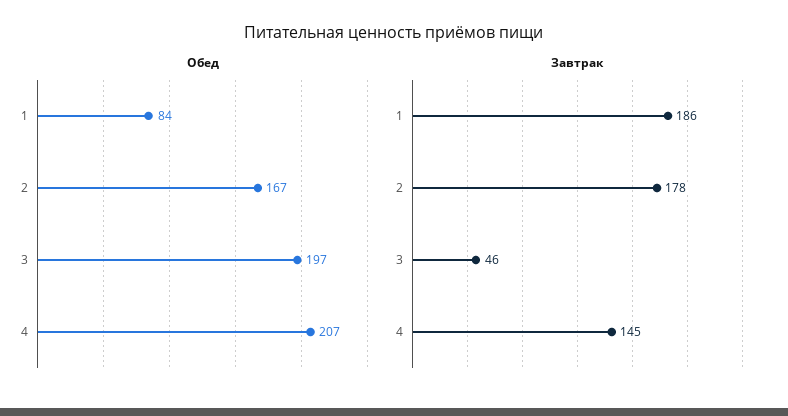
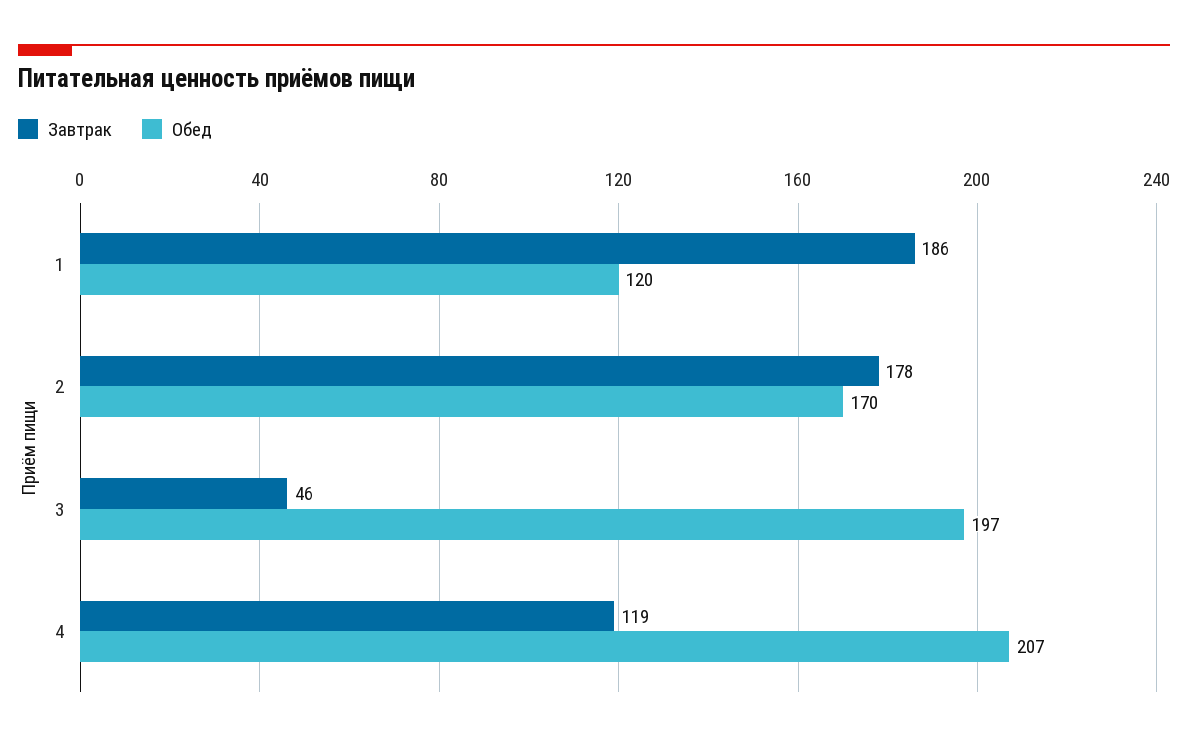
Обед, 1: 84 -> 120
Обед, 2: 167 -> 170
Завтрак, 4: 145 -> 119

